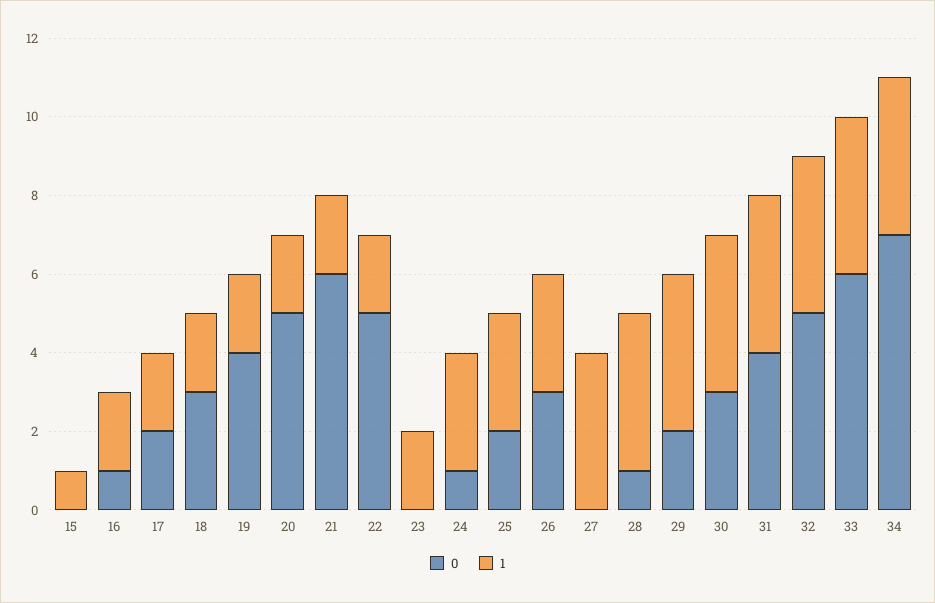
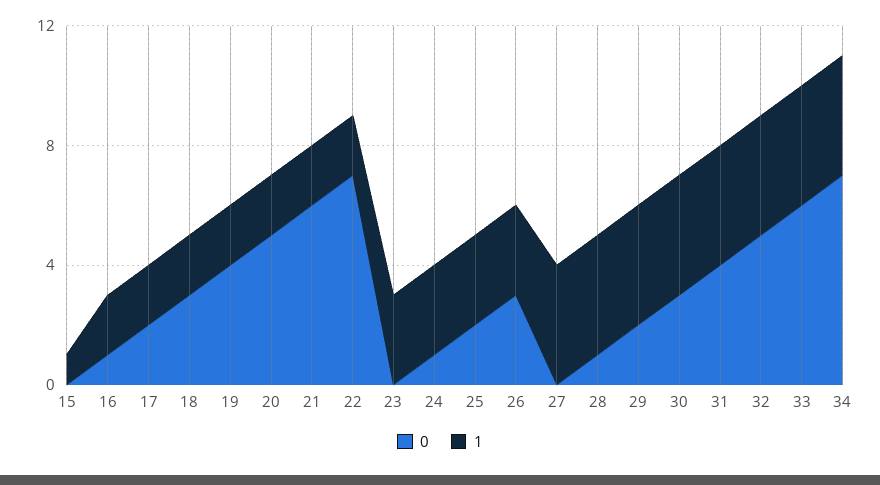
0, 22: 5 -> 7
1, 23: 2 -> 3

